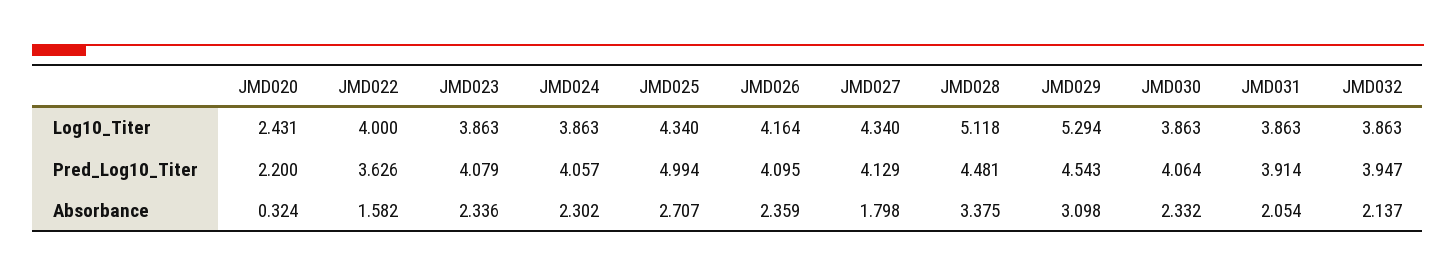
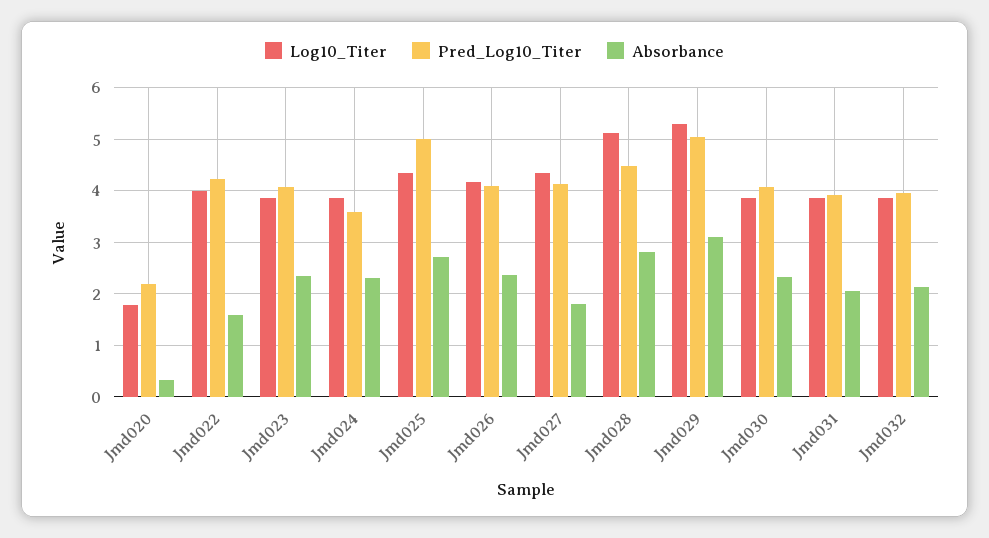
Log10_Titer, JMD020: 2.431 -> 1.8
Pred_Log10_Titer, JMD022: 3.626 -> 4.2
Pred_Log10_Titer, JMD024: 4.057 -> 3.6
Pred_Log10_Titer, JMD029: 4.543 -> 5
Absorbance, JMD028: 3.375 -> 2.8

